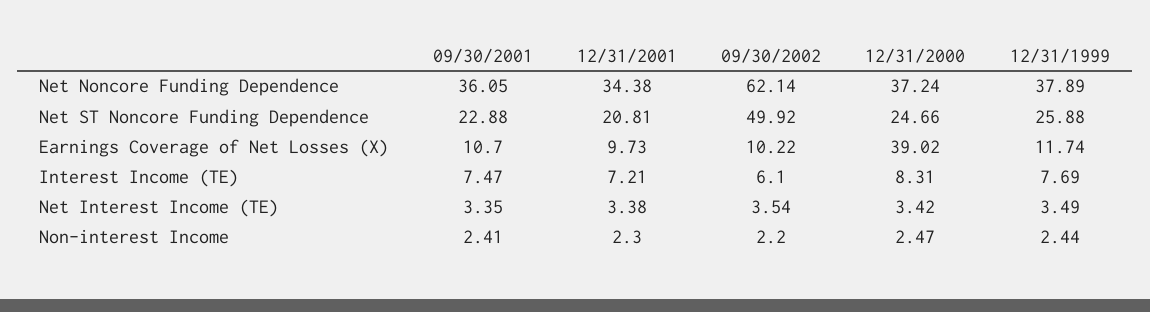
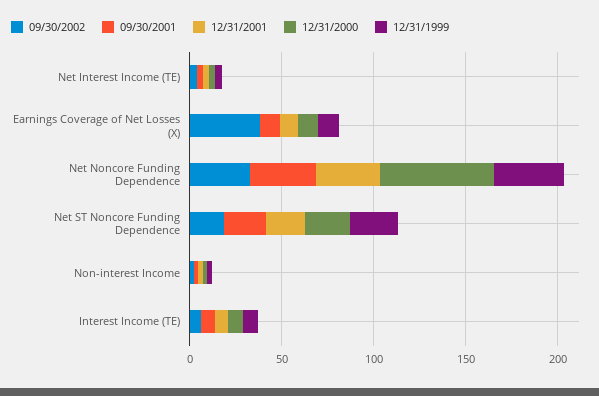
09/30/2002, Net Noncore Funding Dependence: 62.14 -> 30
12/31/2000, Net Noncore Funding Dependence: 37.24 -> 60
09/30/2002, Net ST Noncore Funding Dependence: 49.92 -> 20
09/30/2002, Earnings Coverage of Net Losses (X): 10.22 -> 40
12/31/2000, Earnings Coverage of Net Losses (X): 39.02 -> 10

